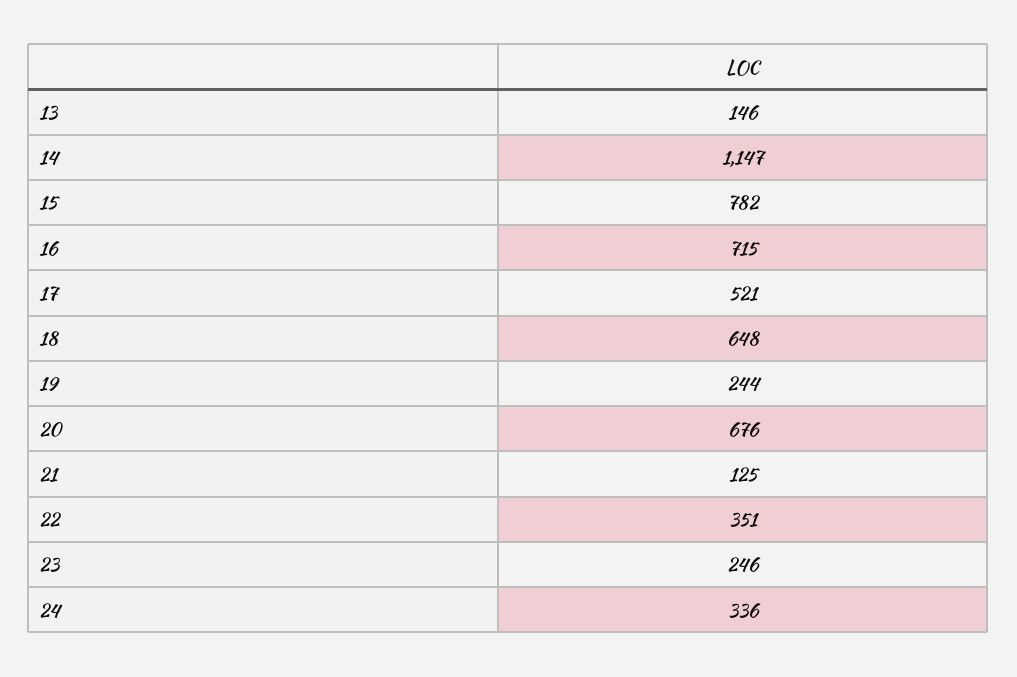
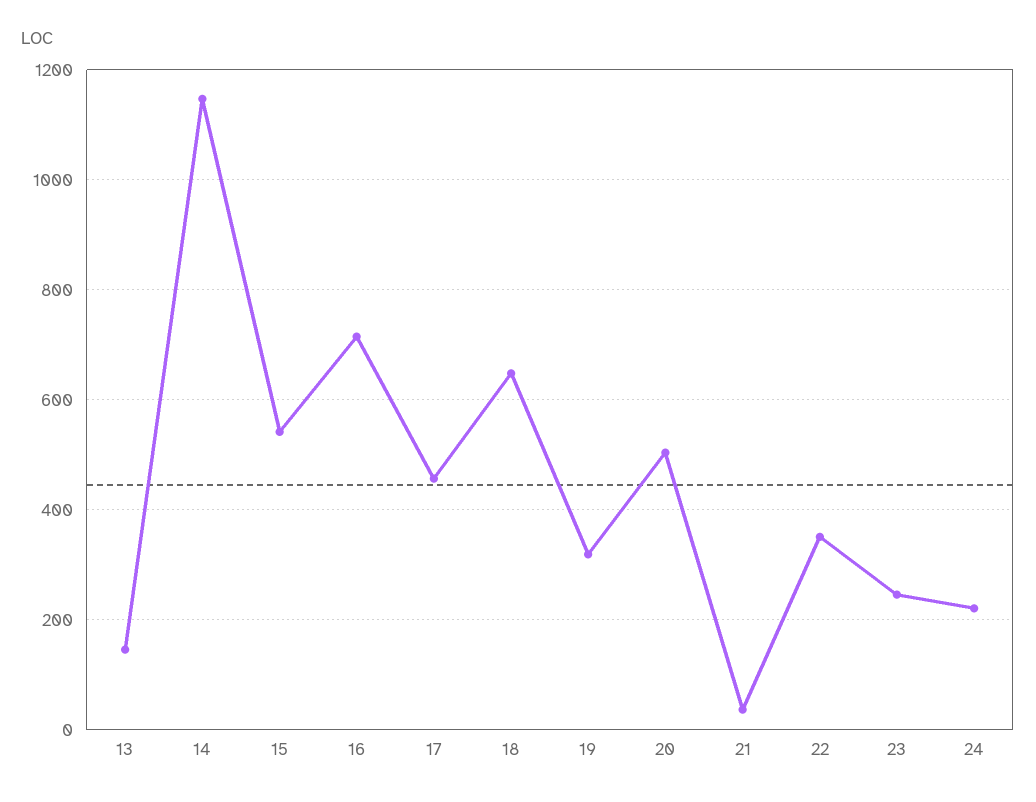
15: 782 -> 540
17: 521 -> 460
19: 244 -> 320
20: 676 -> 500
21: 125 -> 40
24: 336 -> 220

